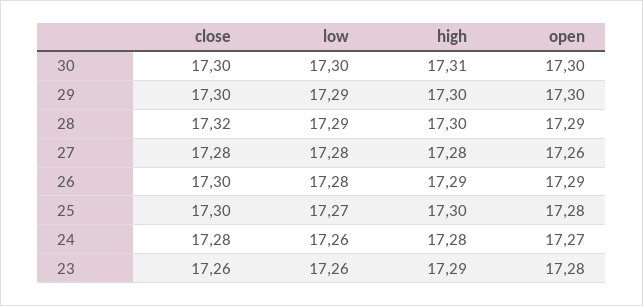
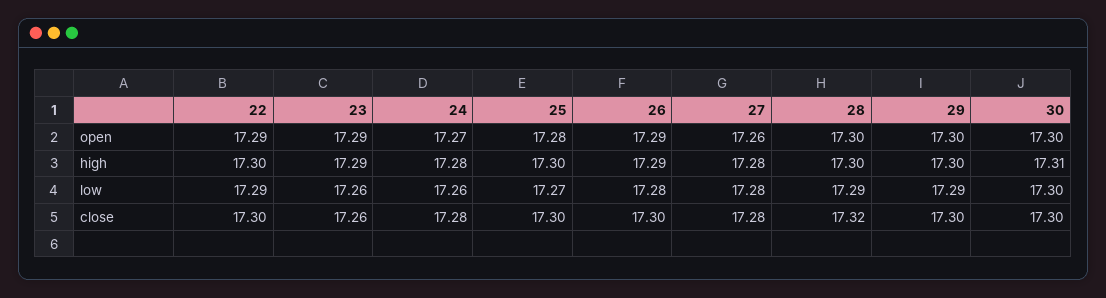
open, 28: 17.29 -> 17.3
open, 23: 17.28 -> 17.29
open, 22: none -> 17.29
high, 22: none -> 17.3
low, 22: none -> 17.29
close, 22: none -> 17.3

